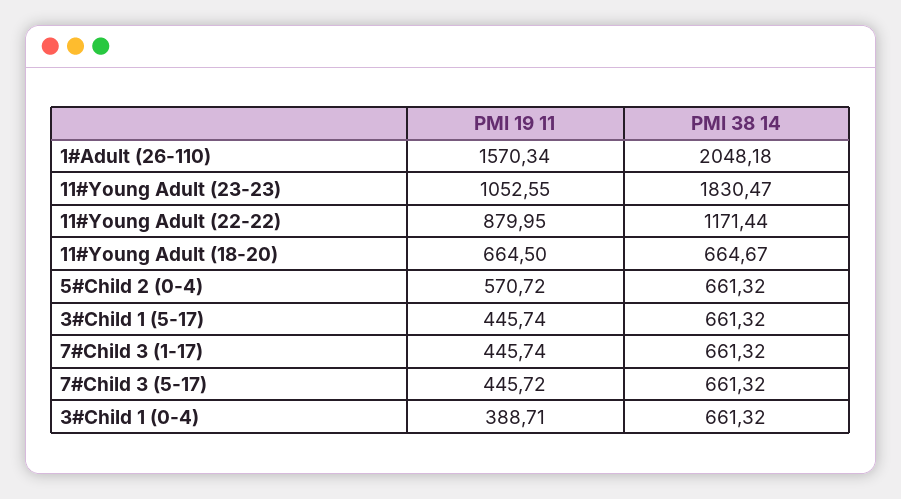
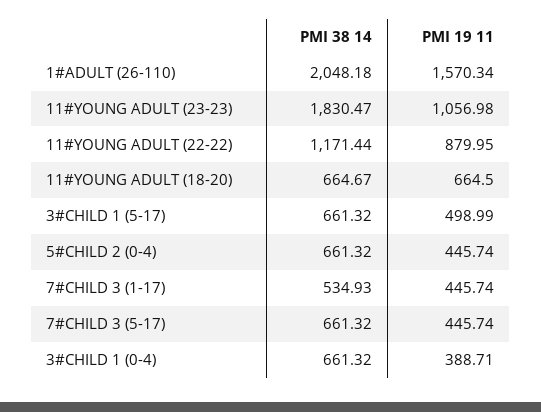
PMI 19 11, 11#Young Adult (23-23): 1052.55 -> 1056.98
PMI 19 11, 5#Child 2 (0-4): 570.72 -> 445.74
PMI 19 11, 3#Child 1 (5-17): 445.74 -> 498.99
PMI 38 14, 7#Child 3 (1-17): 661.32 -> 534.93
PMI 19 11, 7#Child 3 (5-17): 445.72 -> 445.74

